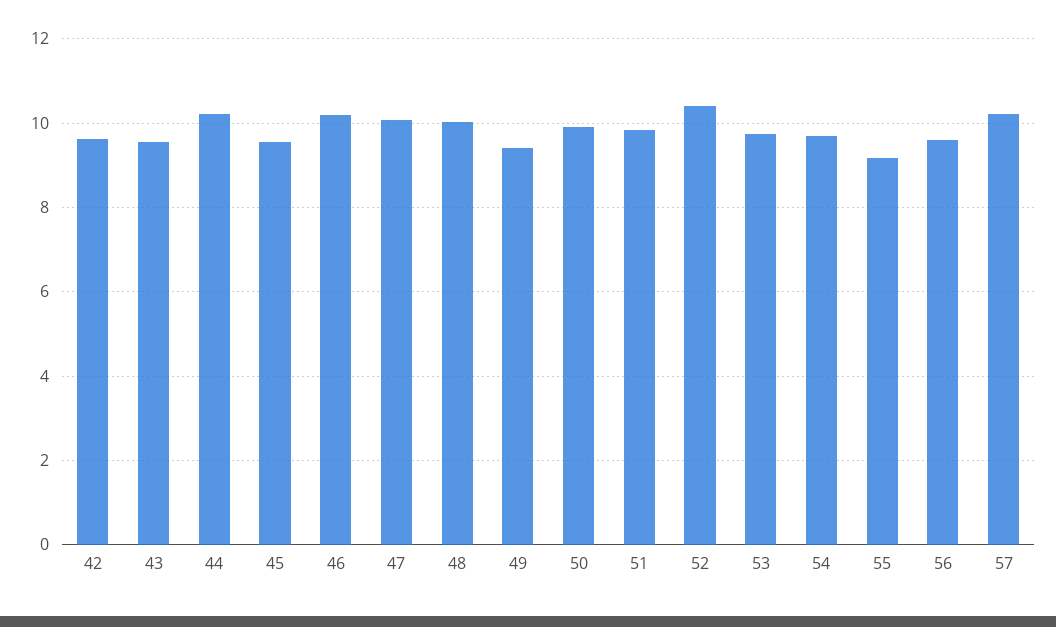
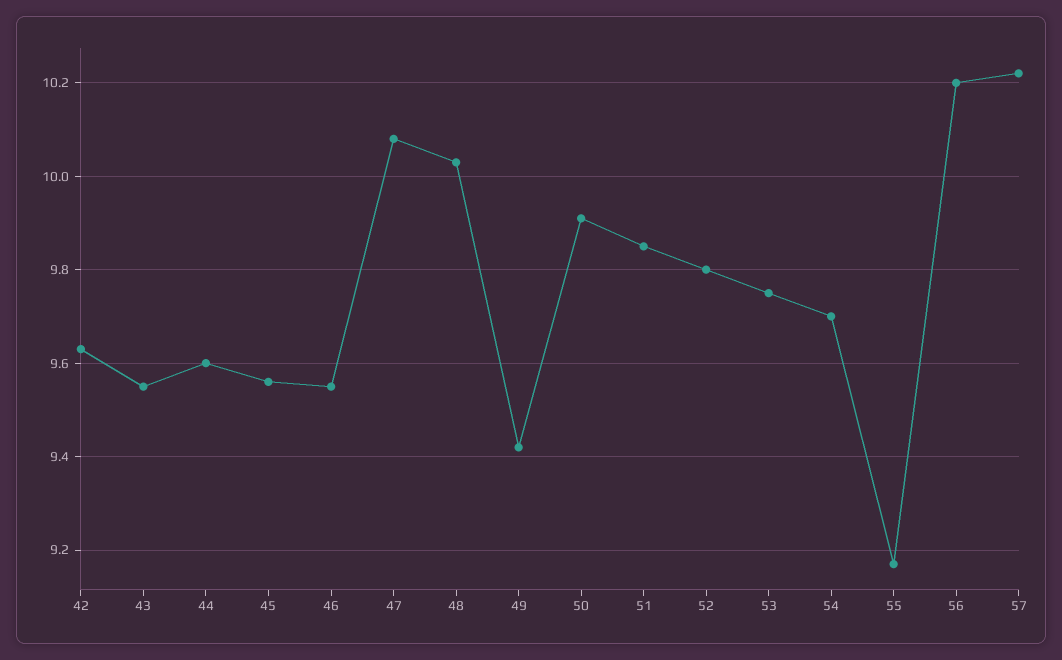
44: 10.2 -> 9.6
46: 10.2 -> 9.55
52: 10.4 -> 9.8
56: 9.6 -> 10.2

